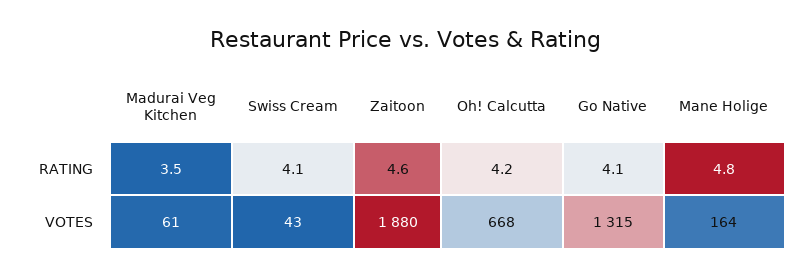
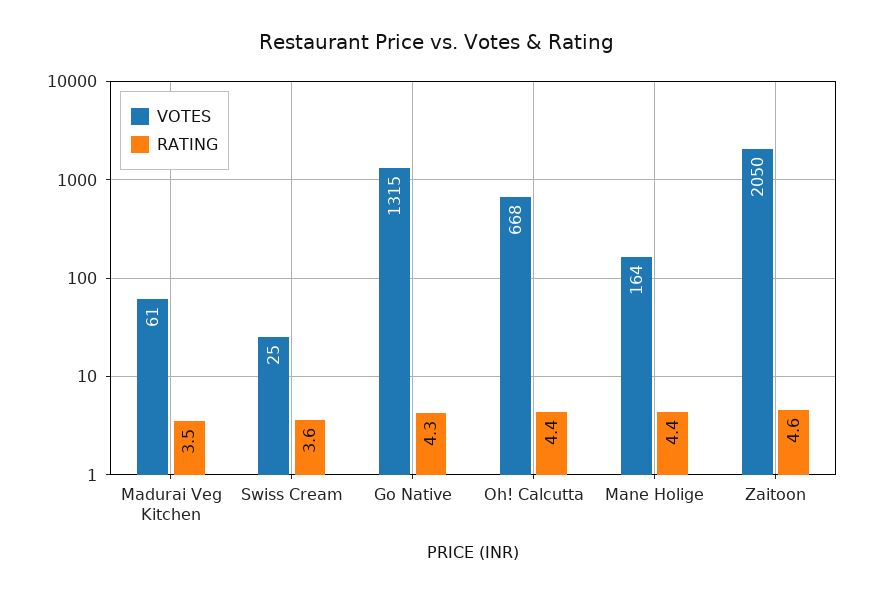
RATING, Swiss Cream: 4.1 -> 3.6
RATING, Oh! Calcutta: 4.2 -> 4.4
RATING, Go Native: 4.1 -> 4.3
RATING, Mane Holige: 4.8 -> 4.4
VOTES, Swiss Cream: 43 -> 25
VOTES, Zaitoon: 1880 -> 2050

